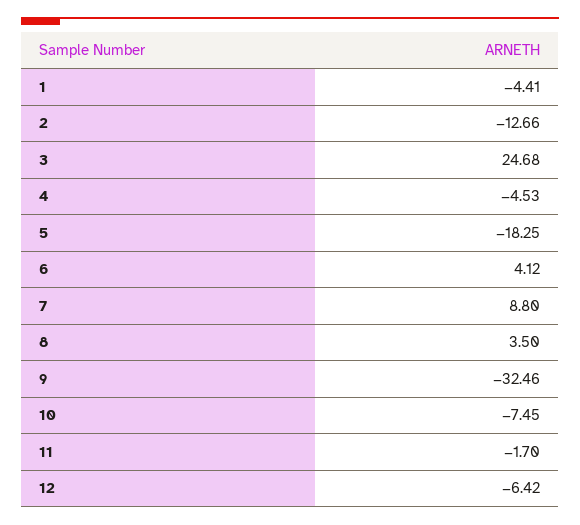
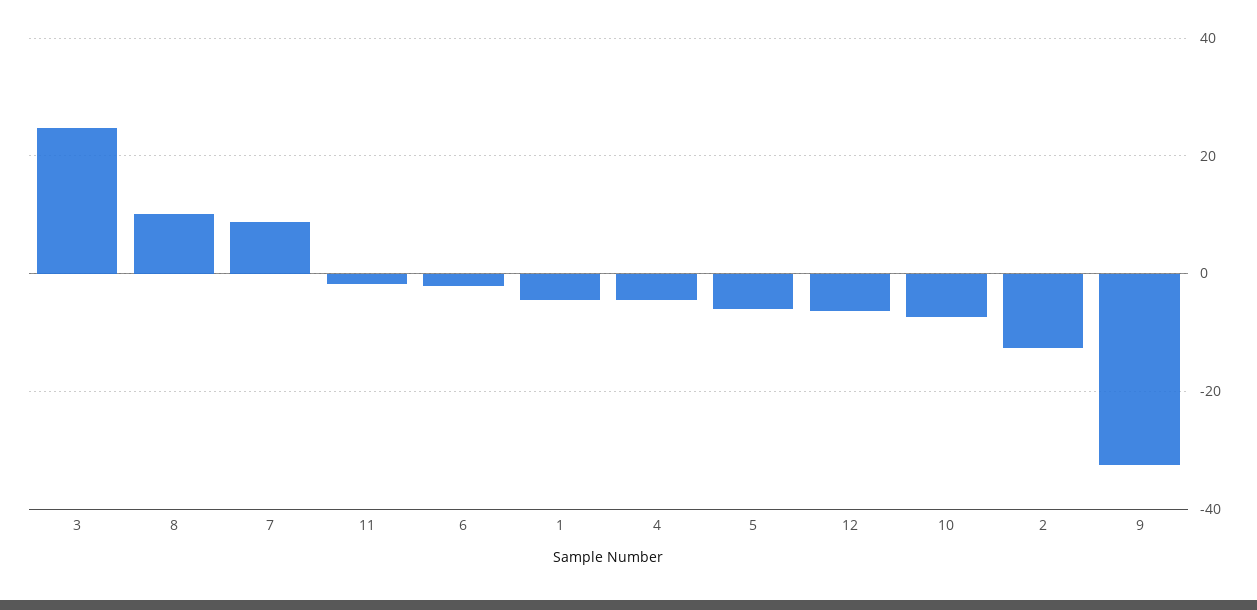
5: -18.25 -> -6
6: 4.12 -> -2
8: 3.5 -> 10

